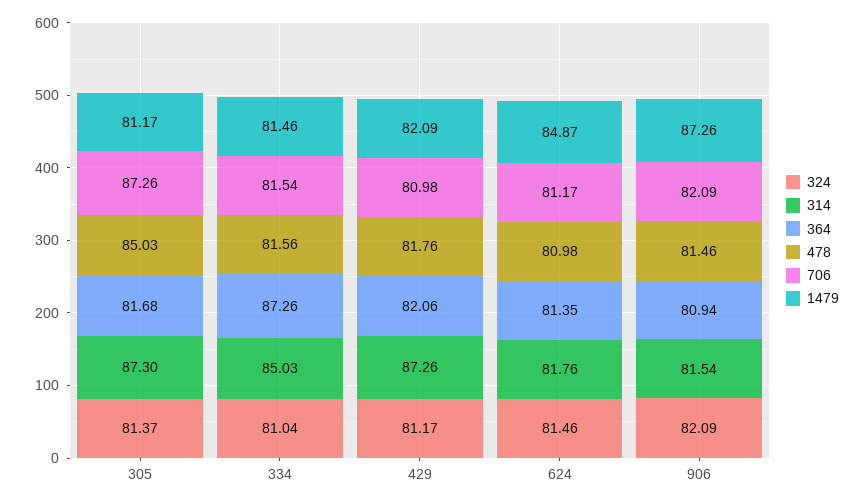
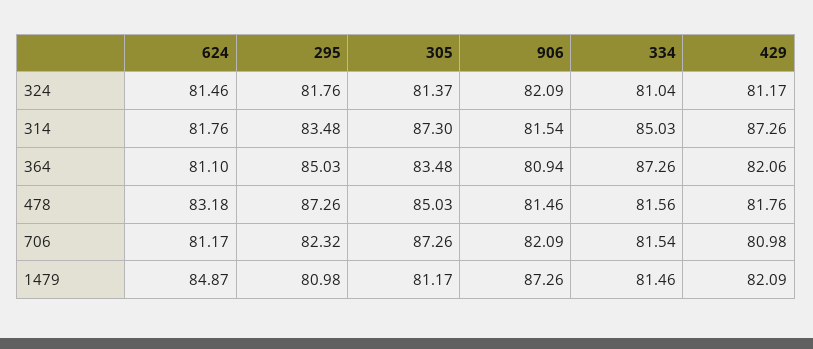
364, 305: 81.68 -> 83.48
364, 624: 81.35 -> 81.1
478, 624: 80.98 -> 83.18
324, 295: none -> 81.76
314, 295: none -> 83.48
364, 295: none -> 85.03
478, 295: none -> 87.26
706, 295: none -> 82.32
1479, 295: none -> 80.98

